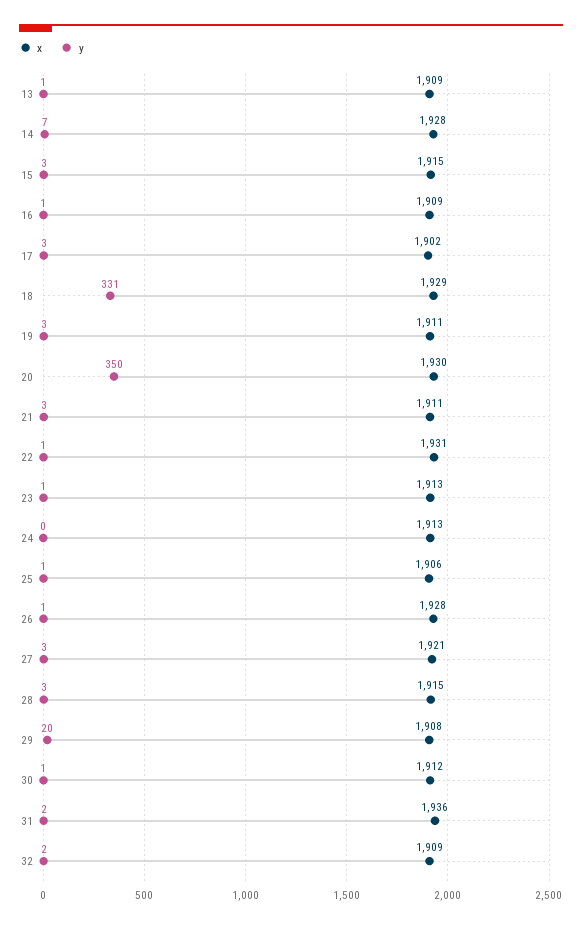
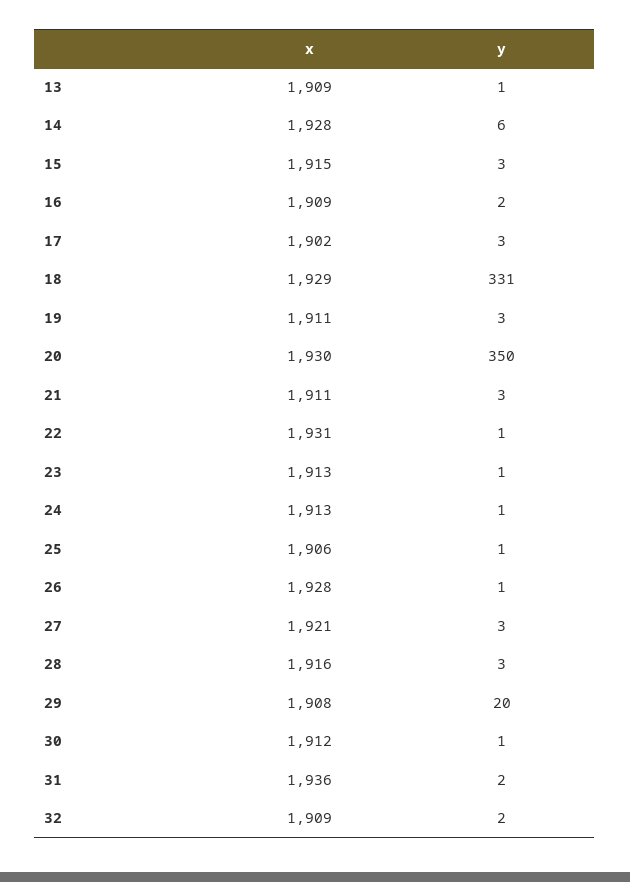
y, 14: 7 -> 6
y, 16: 1 -> 2
y, 24: 0 -> 1
x, 28: 1915 -> 1916

